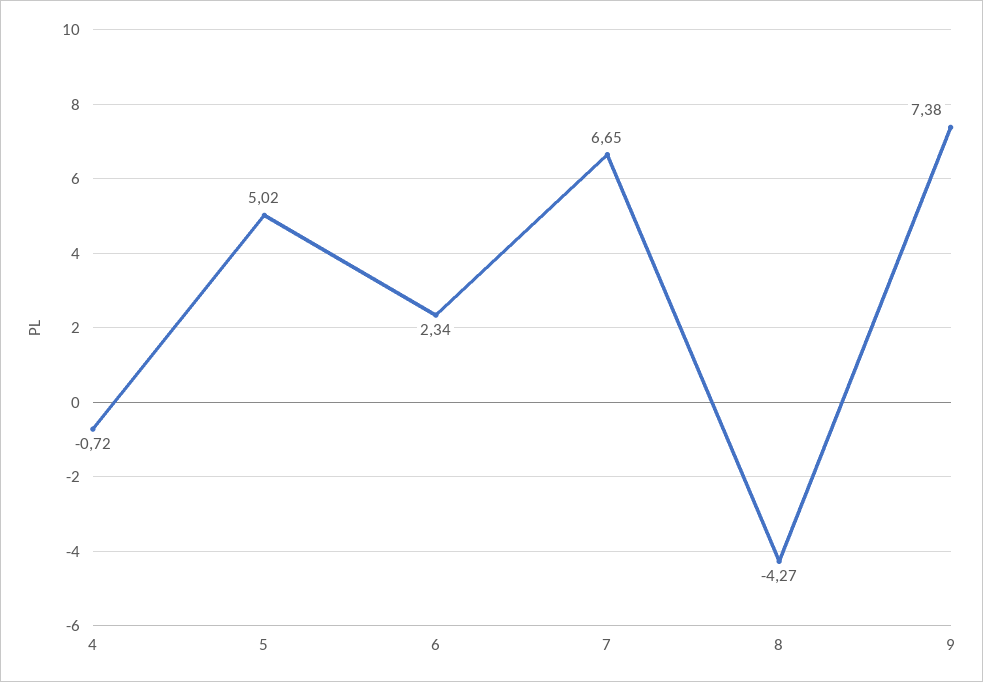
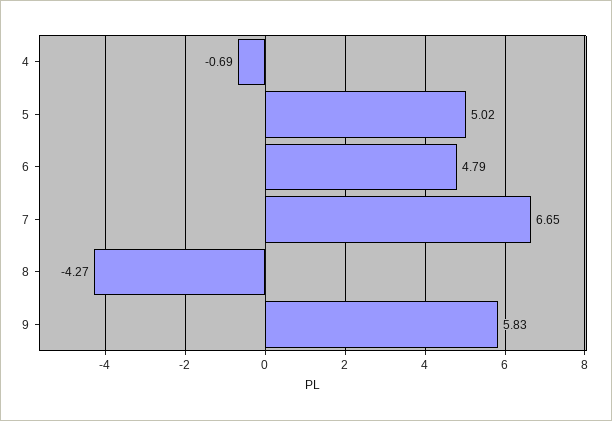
4: -0.72 -> -0.69
6: 2.34 -> 4.79
9: 7.38 -> 5.83

